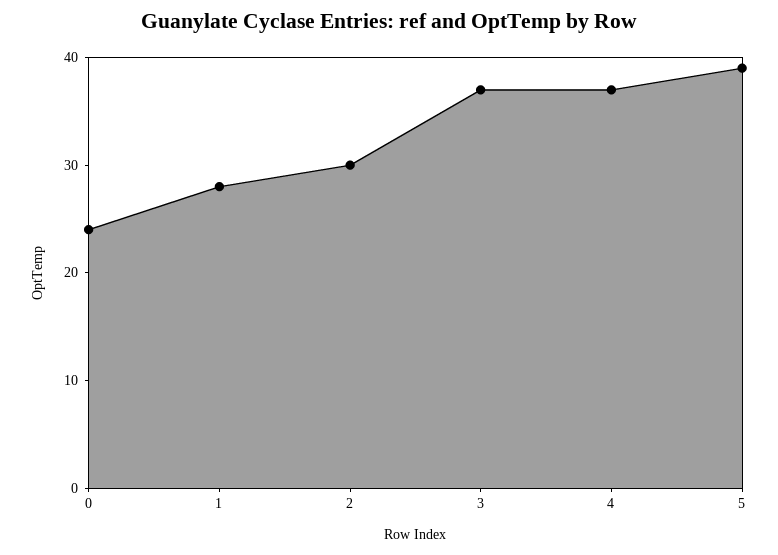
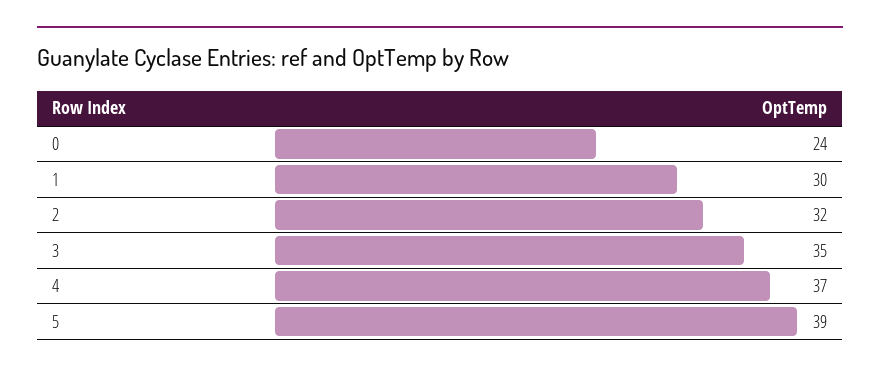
1: 28 -> 30
2: 30 -> 32
3: 37 -> 35

